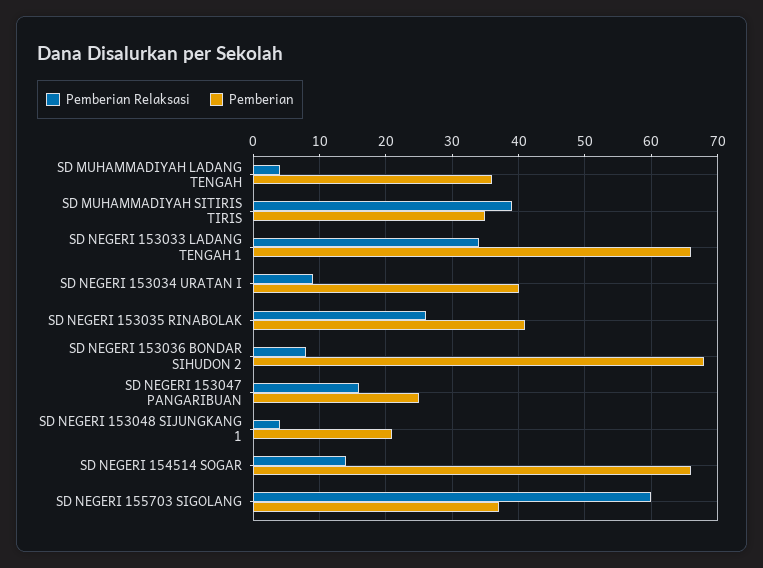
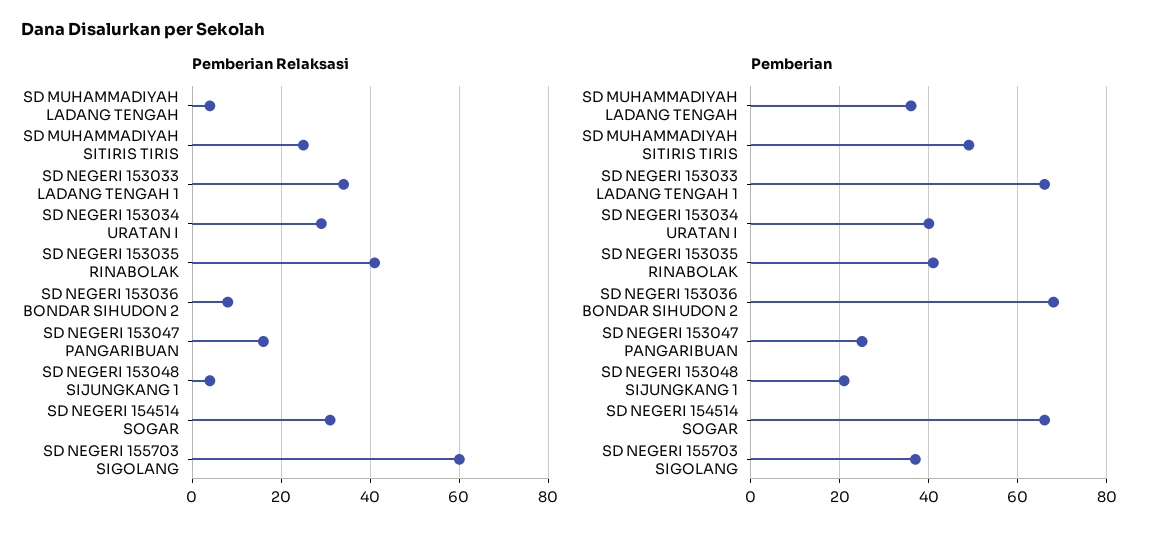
Pemberian Relaksasi, SD MUHAMMADIYAH SITIRIS TIRIS: 39 -> 25
Pemberian, SD MUHAMMADIYAH SITIRIS TIRIS: 35 -> 50
Pemberian Relaksasi, SD NEGERI 153034 URATAN I: 9 -> 30
Pemberian Relaksasi, SD NEGERI 153035 RINABOLAK: 26 -> 40
Pemberian Relaksasi, SD NEGERI 154514 SOGAR: 14 -> 30

